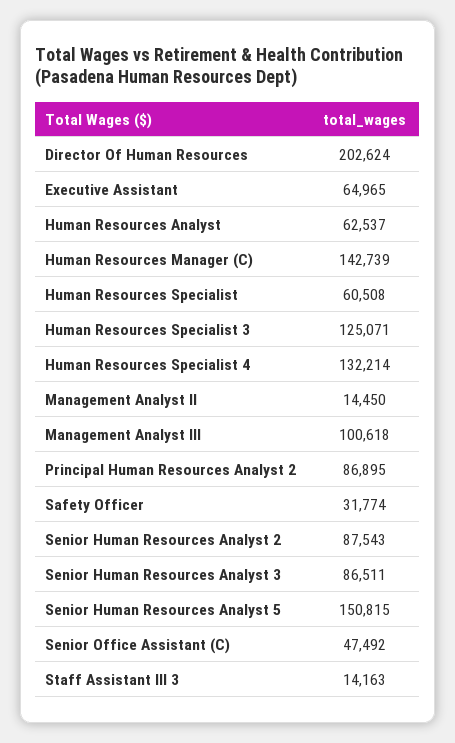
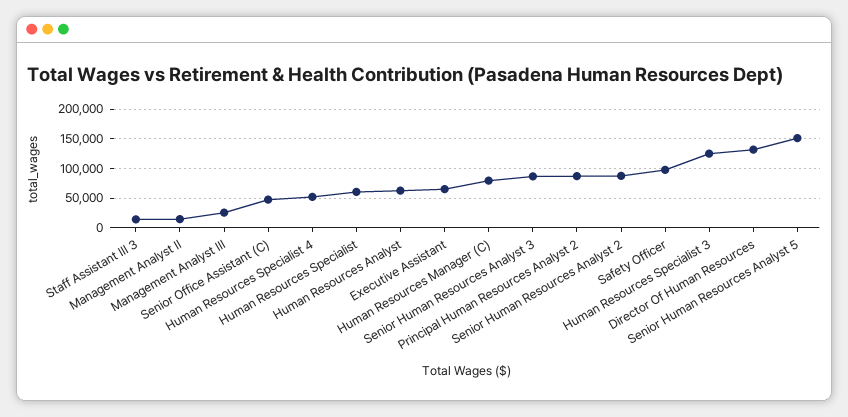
Director Of Human Resources: 202624 -> 125000
Human Resources Manager (C): 142739 -> 75000
Human Resources Specialist 4: 132214 -> 50000
Management Analyst III: 100618 -> 25000
Safety Officer: 31774 -> 100000

